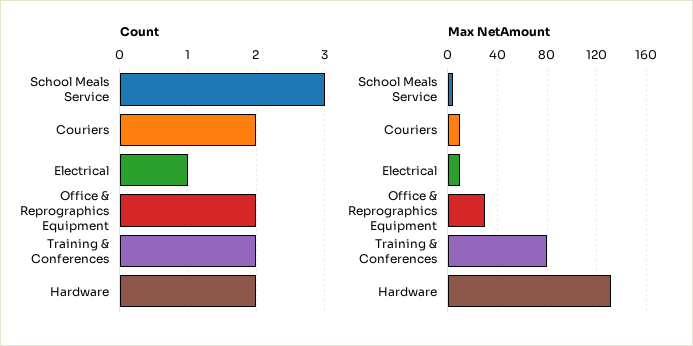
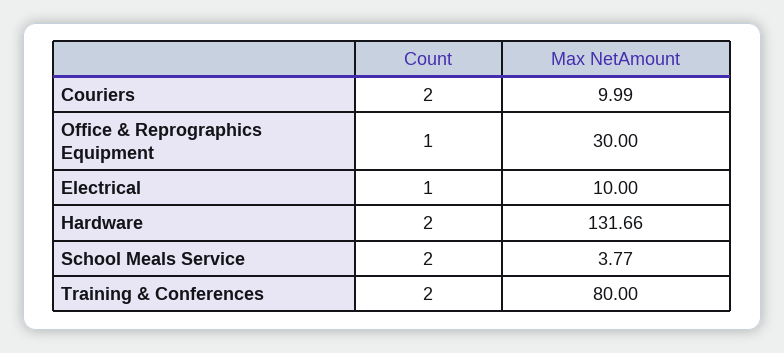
Count, School Meals Service: 3 -> 2
Count, Office & Reprographics Equipment: 2 -> 1

